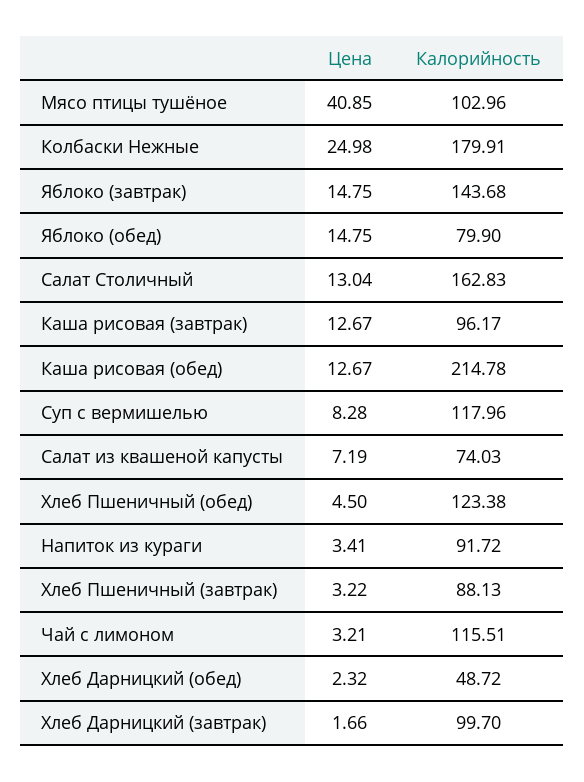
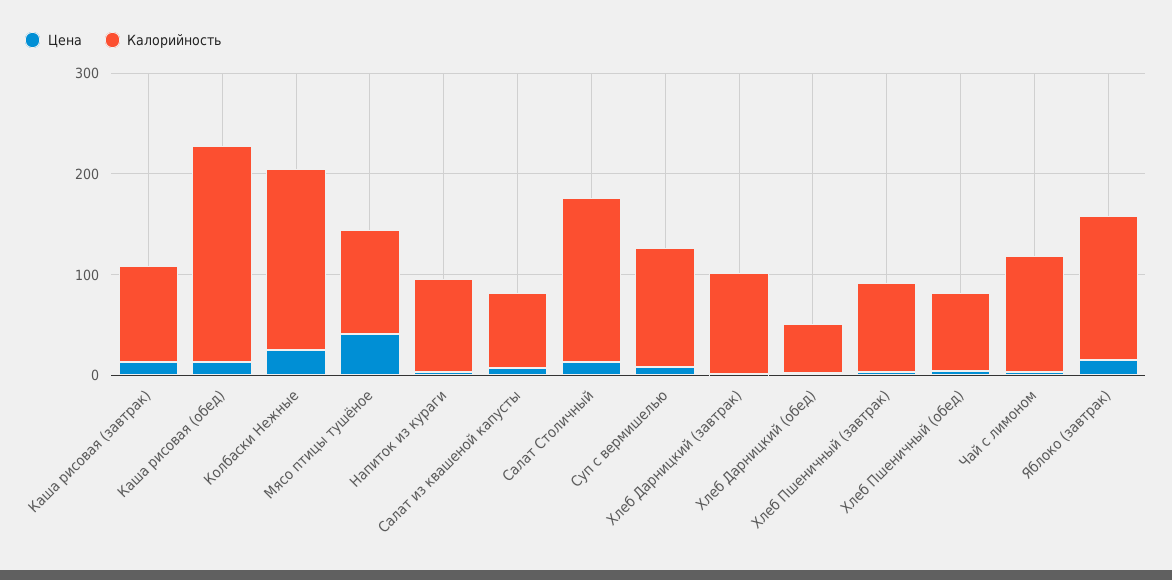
Цена, Яблоко (обед): 14.75 -> none
Калорийность, Яблоко (обед): 79.9 -> none
Калорийность, Хлеб Пшеничный (обед): 123.38 -> 80

